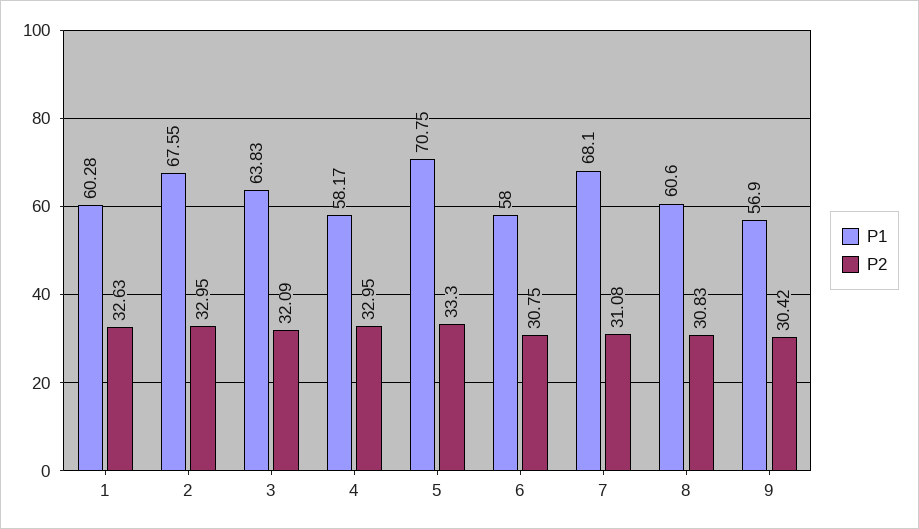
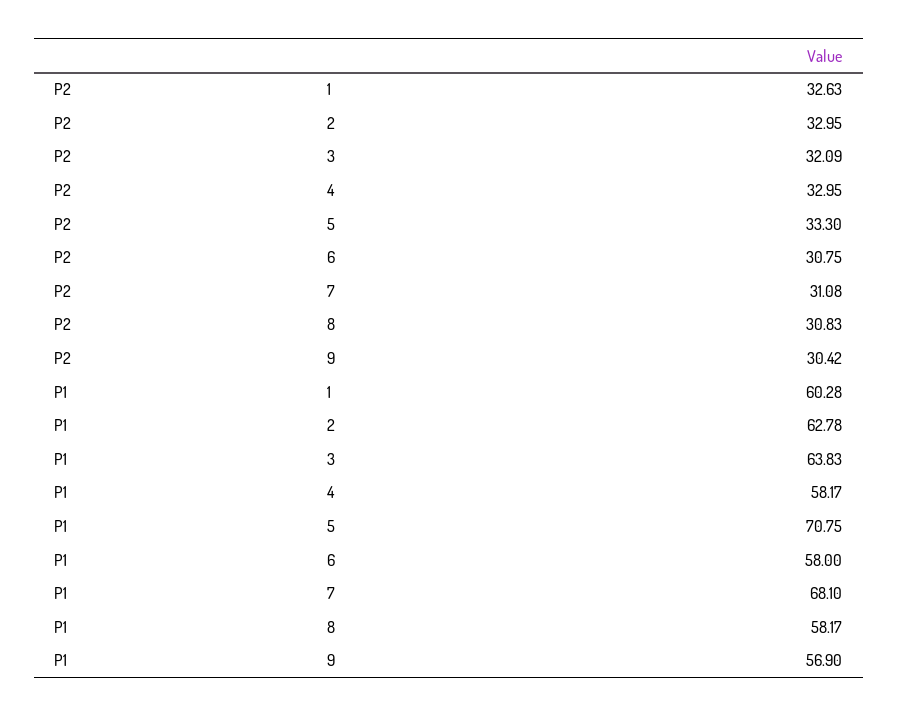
P1, 2: 67.55 -> 62.78
P1, 8: 60.6 -> 58.17

